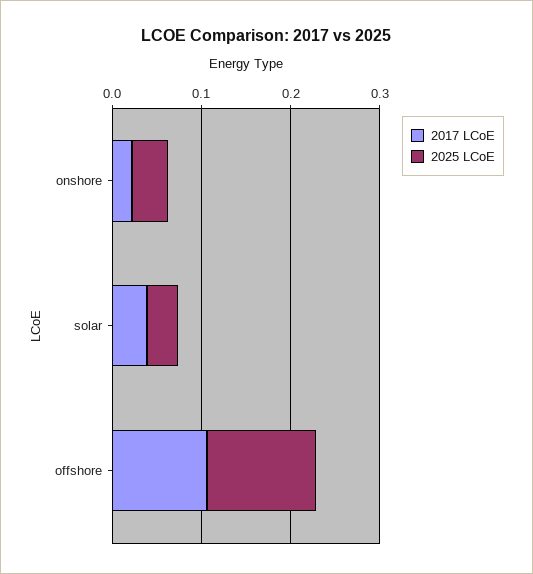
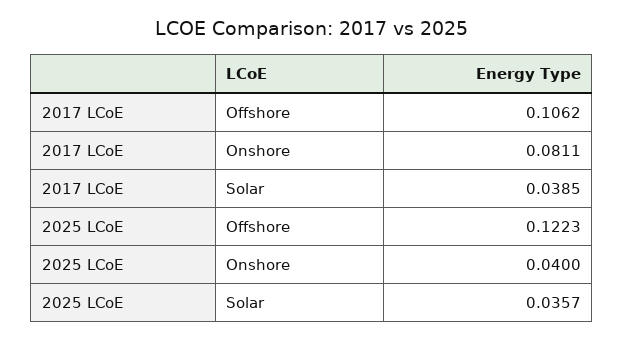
2017 LCoE, onshore: 0.02 -> 0.0811

